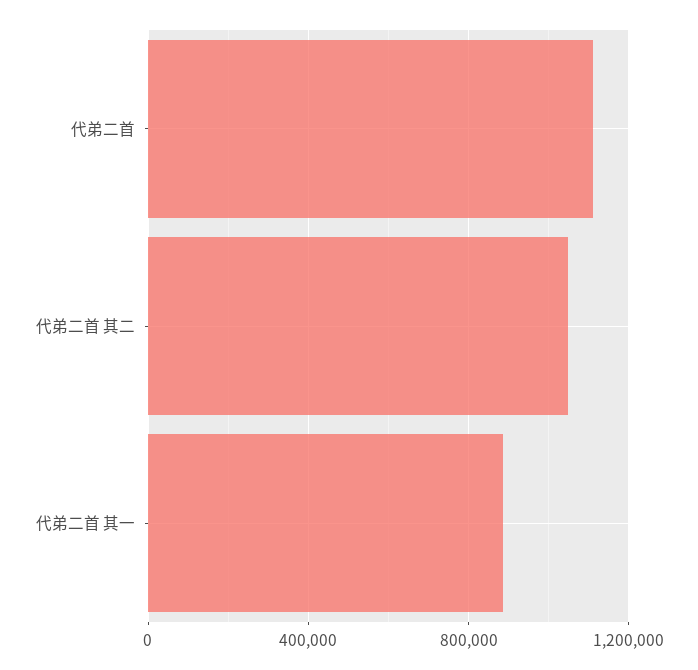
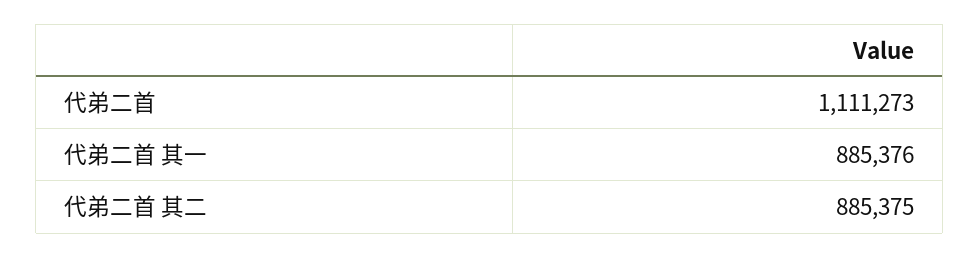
代弟二首 其二: 1050000 -> 885375

